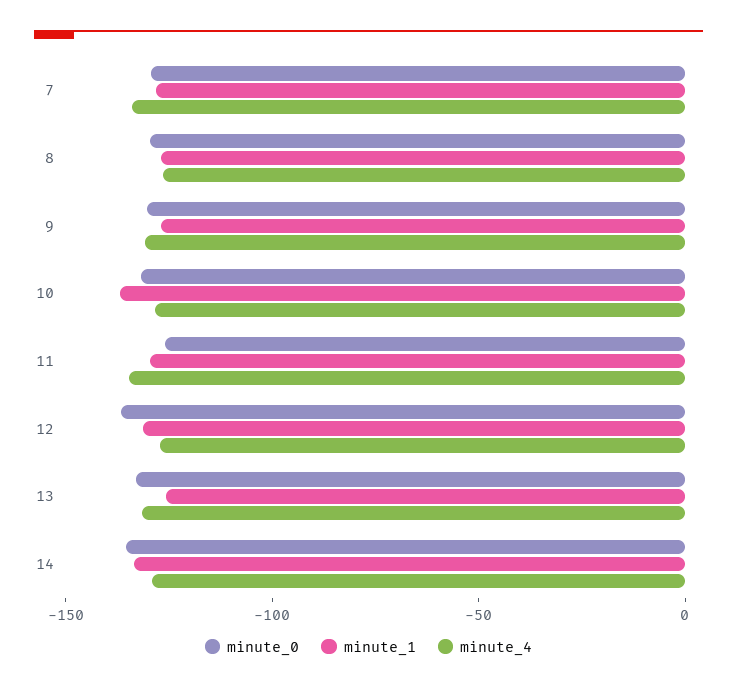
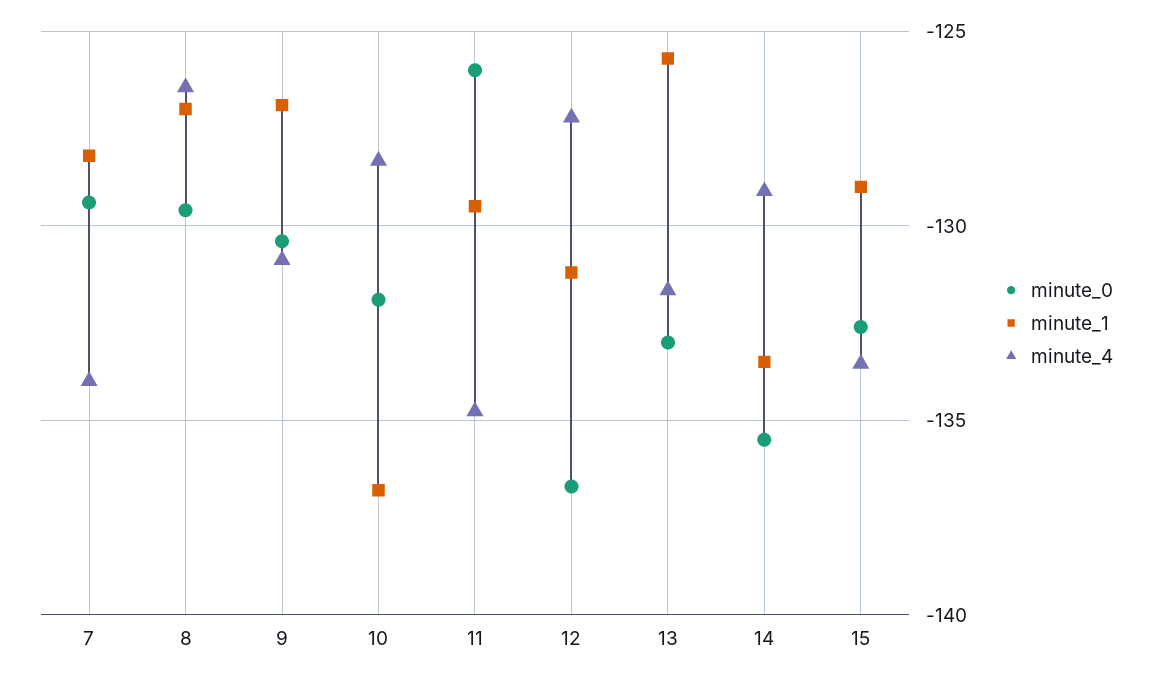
minute_0, 15: none -> -132.5
minute_1, 15: none -> -129
minute_4, 15: none -> -133.5

